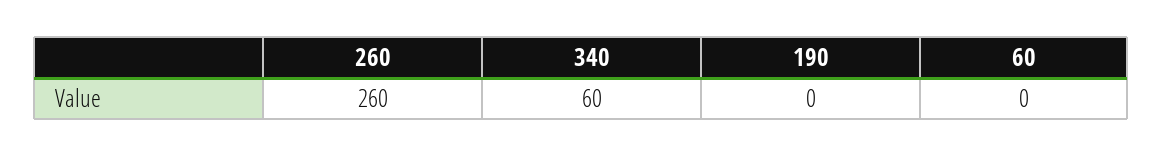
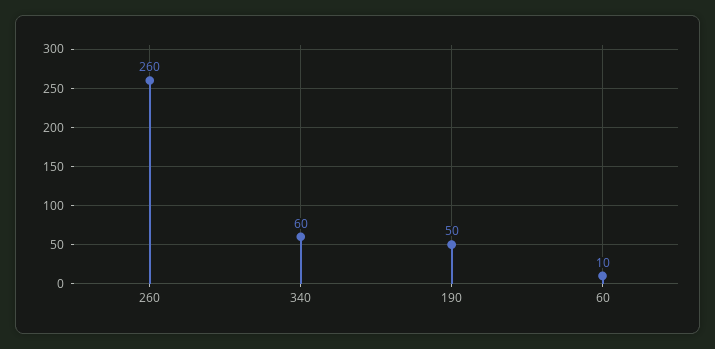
190: 0 -> 50
60: 0 -> 10

